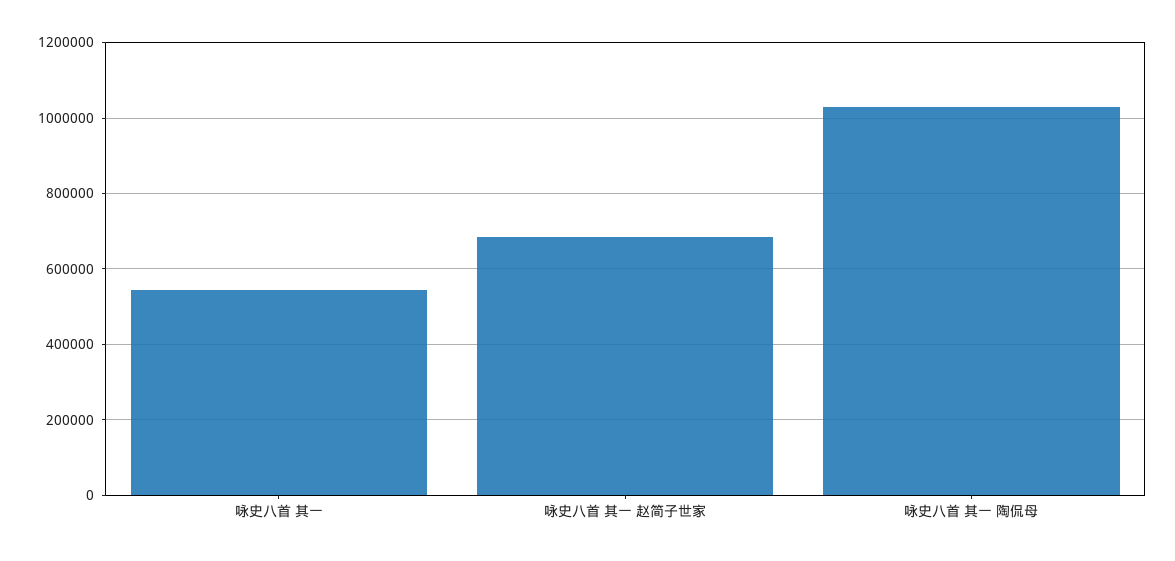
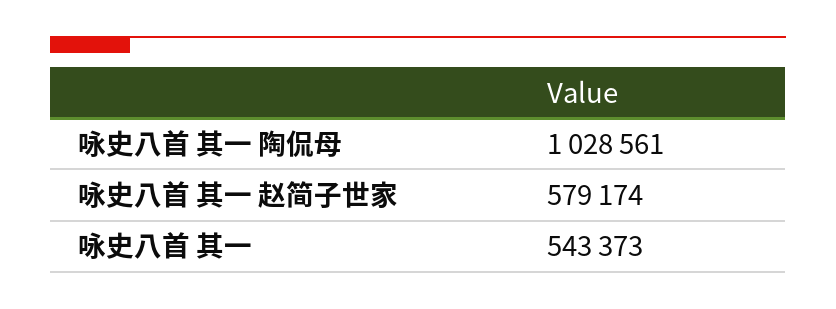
咏史八首 其一 赵简子世家: 680000 -> 579174

